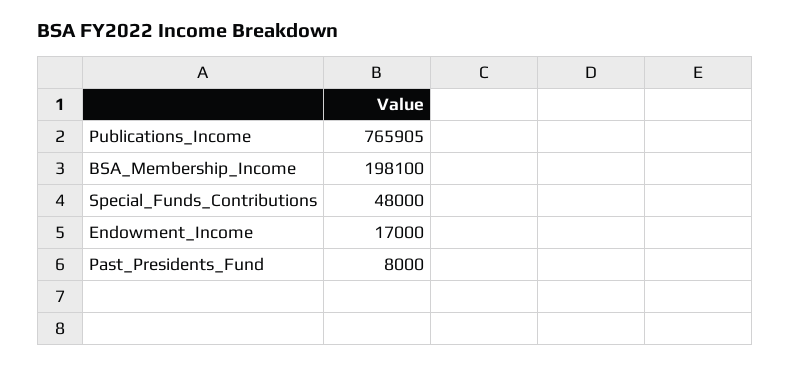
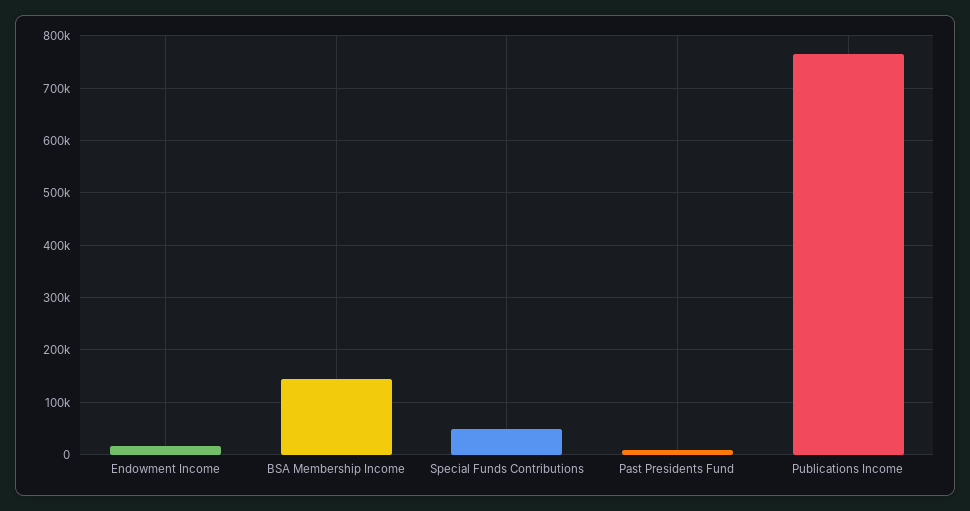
BSA_Membership_Income: 198100 -> 140000

